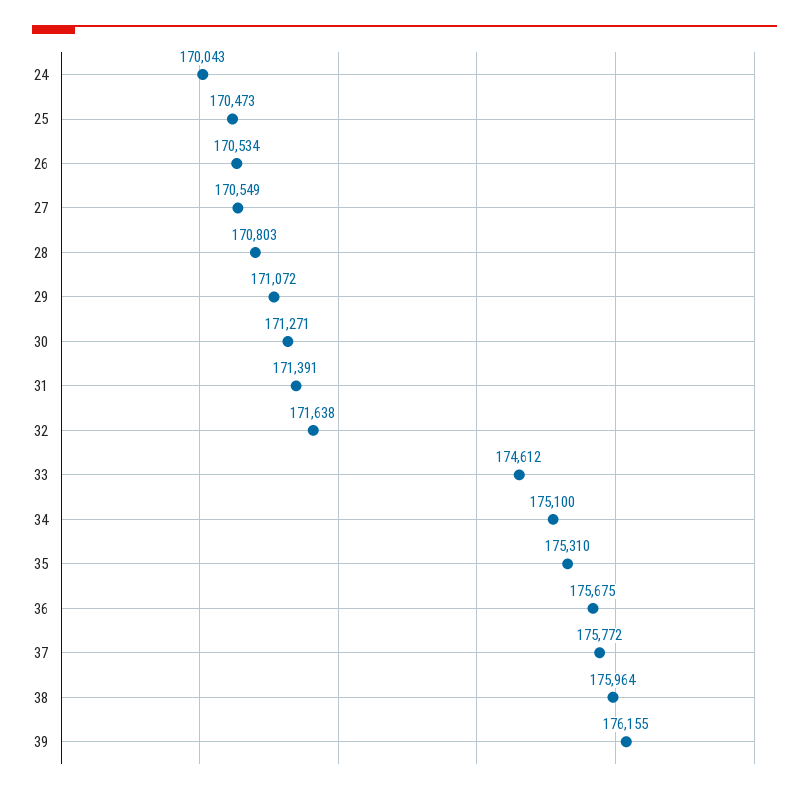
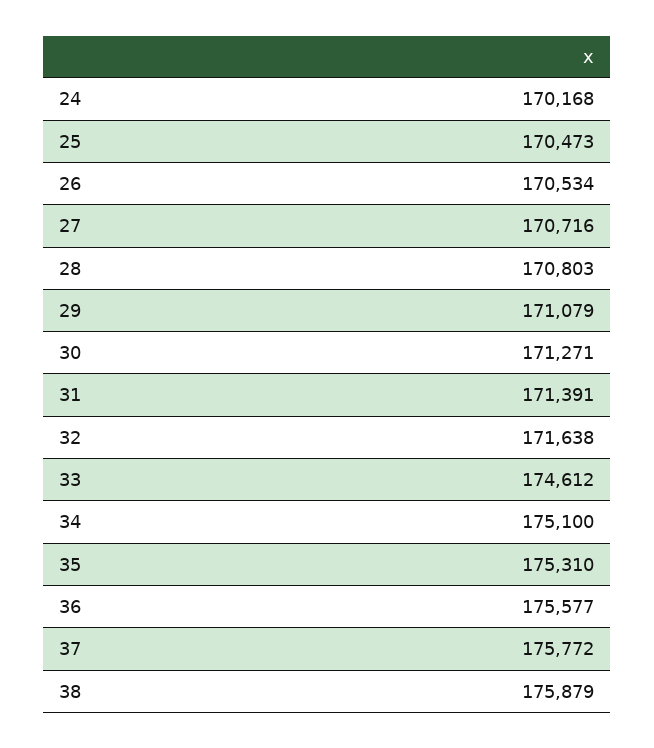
24: 170043 -> 170168
27: 170549 -> 170716
29: 171072 -> 171079
36: 175675 -> 175577
38: 175964 -> 175879
39: 176155 -> none

